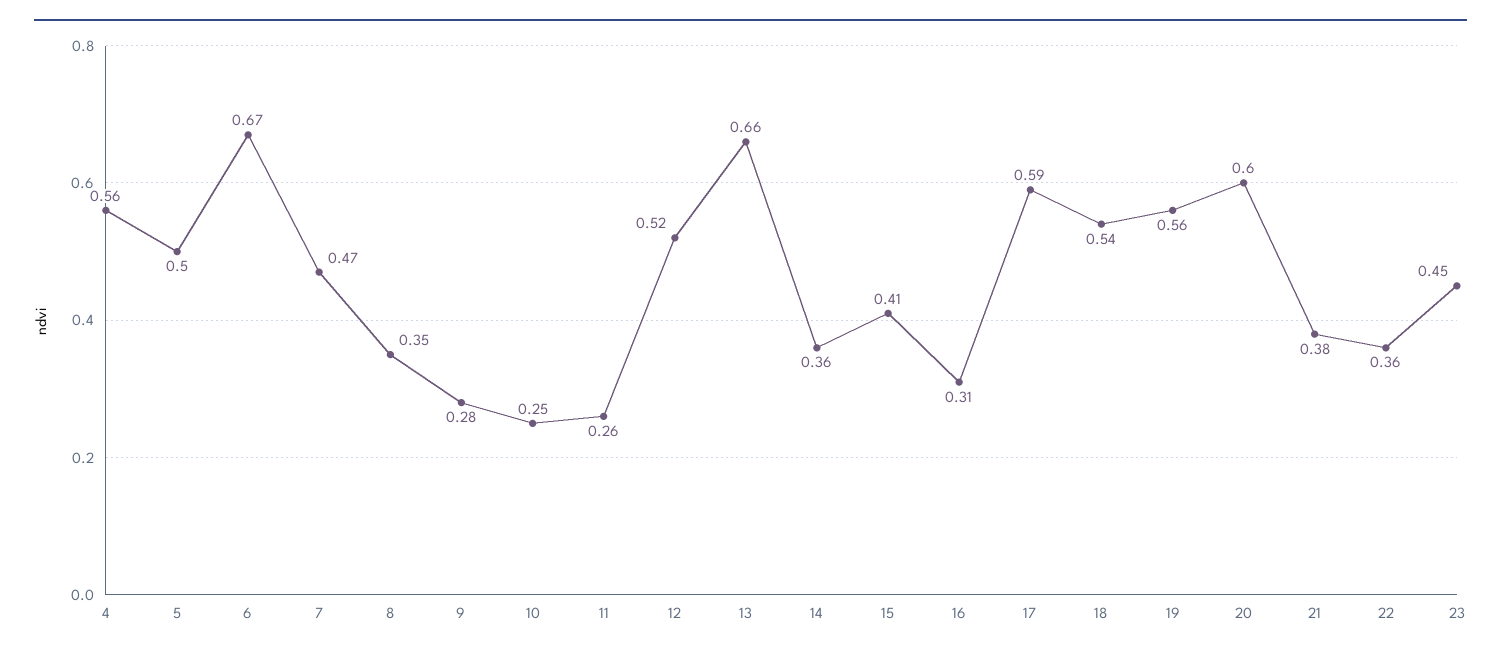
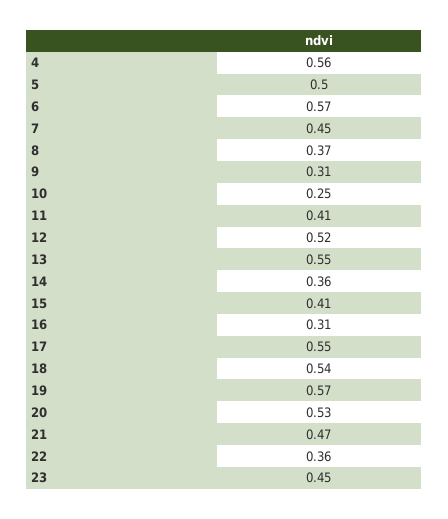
6: 0.67 -> 0.57
7: 0.47 -> 0.45
8: 0.35 -> 0.37
9: 0.28 -> 0.31
11: 0.26 -> 0.41
13: 0.66 -> 0.55
17: 0.59 -> 0.55
19: 0.56 -> 0.57
20: 0.6 -> 0.53
21: 0.38 -> 0.47

